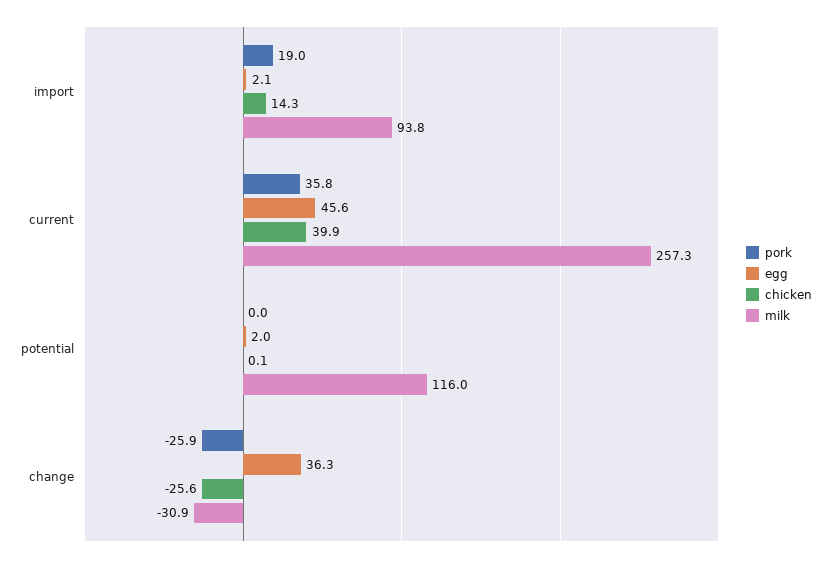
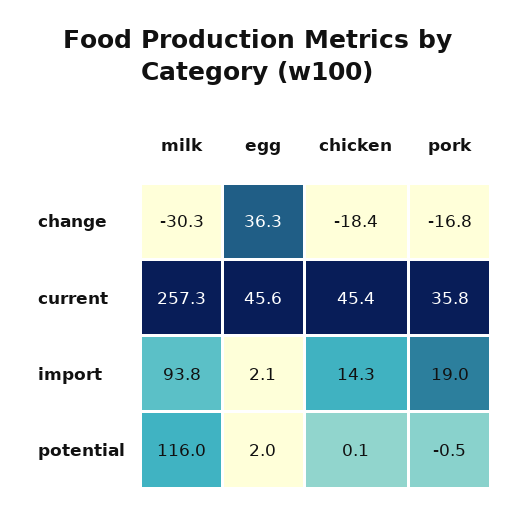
chicken, current: 39.9 -> 45.4
pork, potential: 0 -> -0.5
pork, change: -25.9 -> -16.8
chicken, change: -25.6 -> -18.4
milk, change: -30.9 -> -30.3

